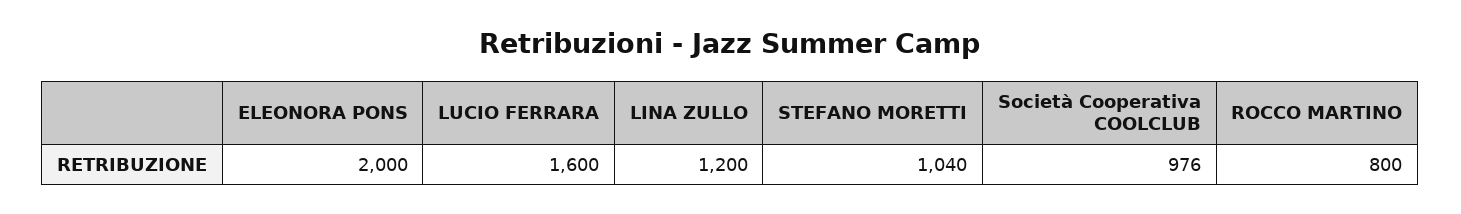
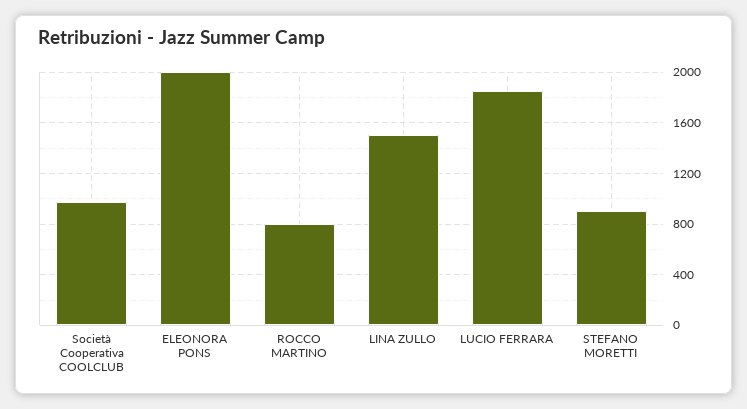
LUCIO FERRARA: 1600 -> 1850
LINA ZULLO: 1200 -> 1500
STEFANO MORETTI: 1040 -> 900

